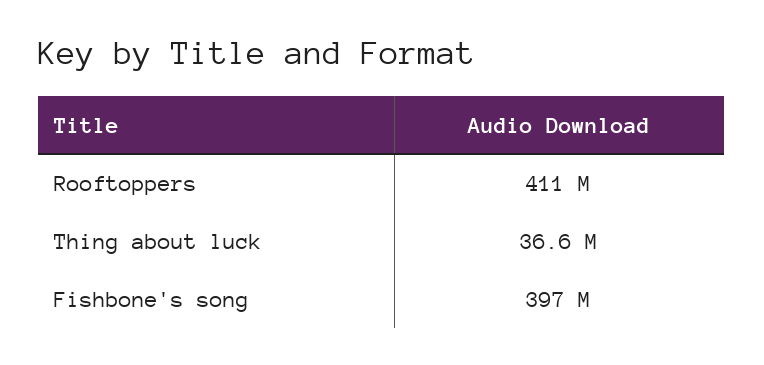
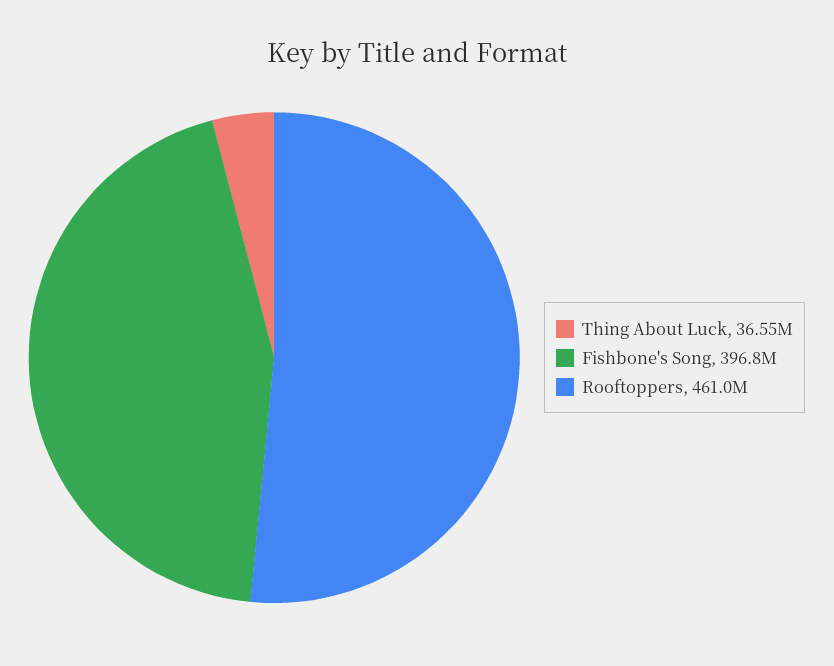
Rooftoppers: 411000000 -> 461000000

